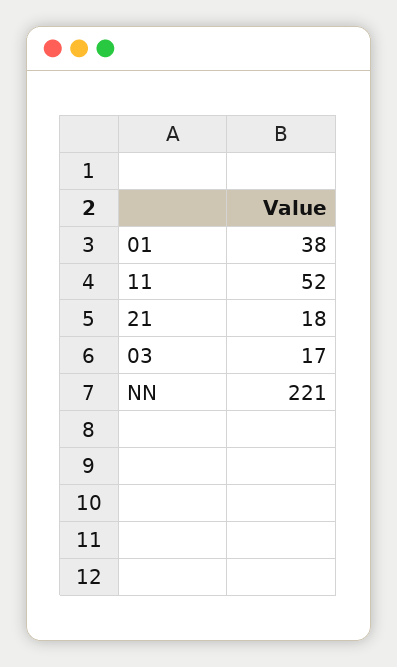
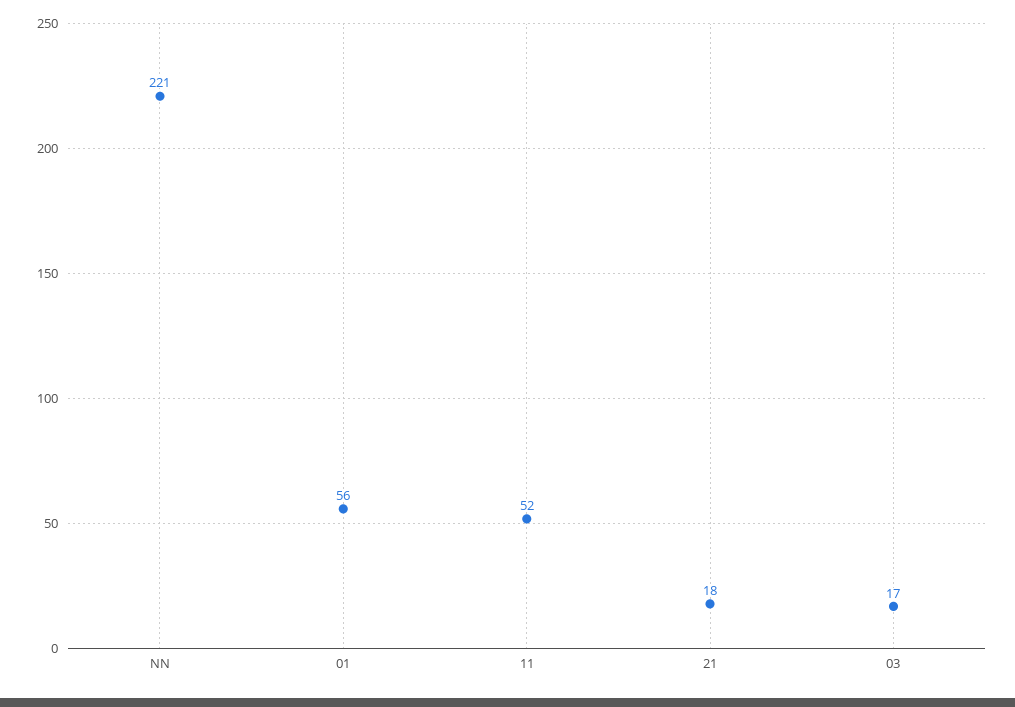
01: 38 -> 56

